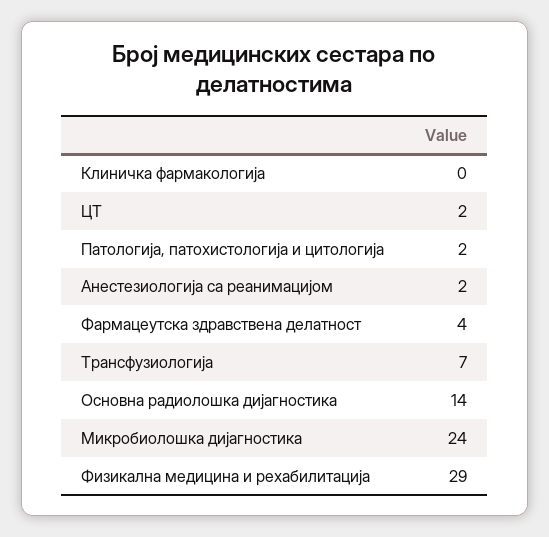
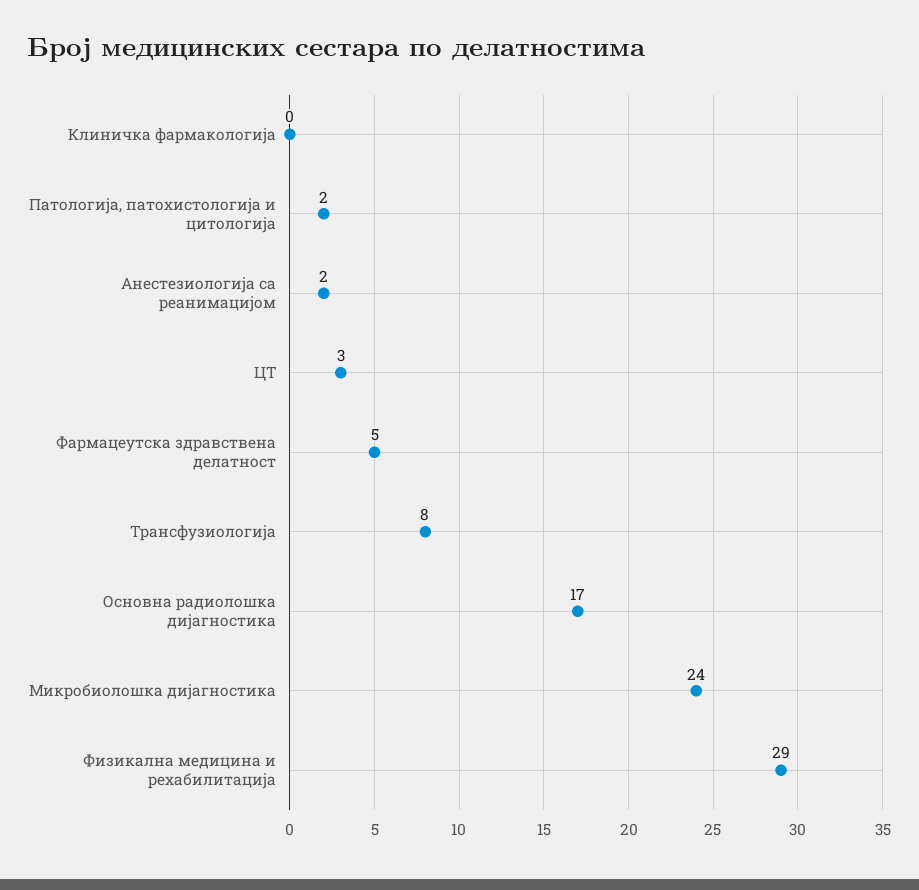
ЦТ: 2 -> 3
Фармацеутска здравствена делатност: 4 -> 5
Трансфузиологија: 7 -> 8
Основна радиолошка дијагностика: 14 -> 17

